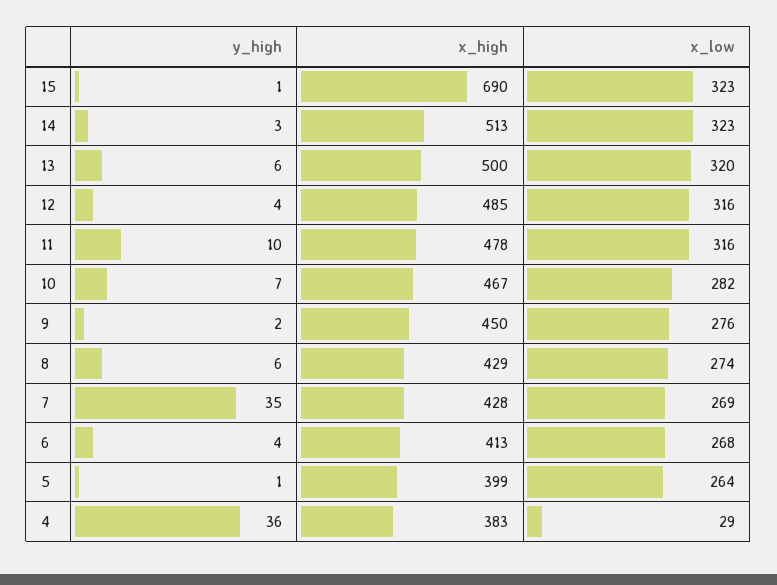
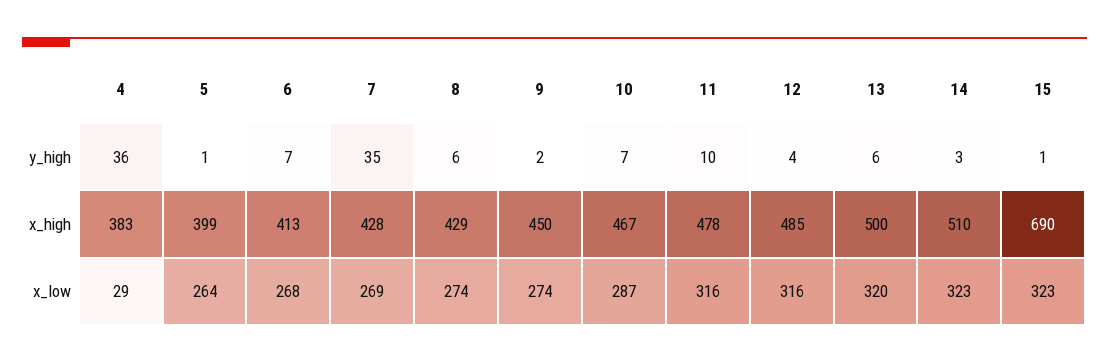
x_high, 14: 513 -> 510
x_low, 10: 282 -> 287
x_low, 9: 276 -> 274
y_high, 6: 4 -> 7

